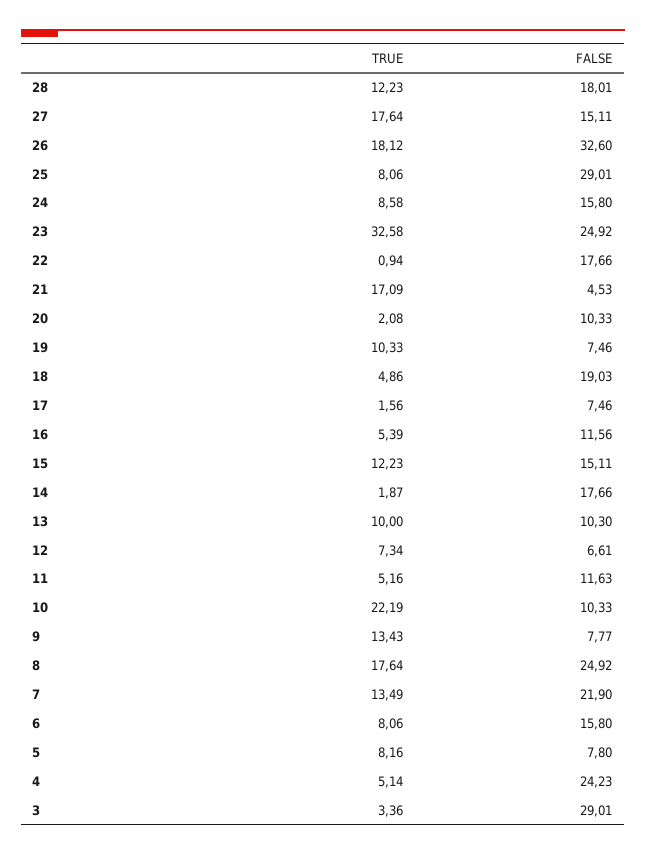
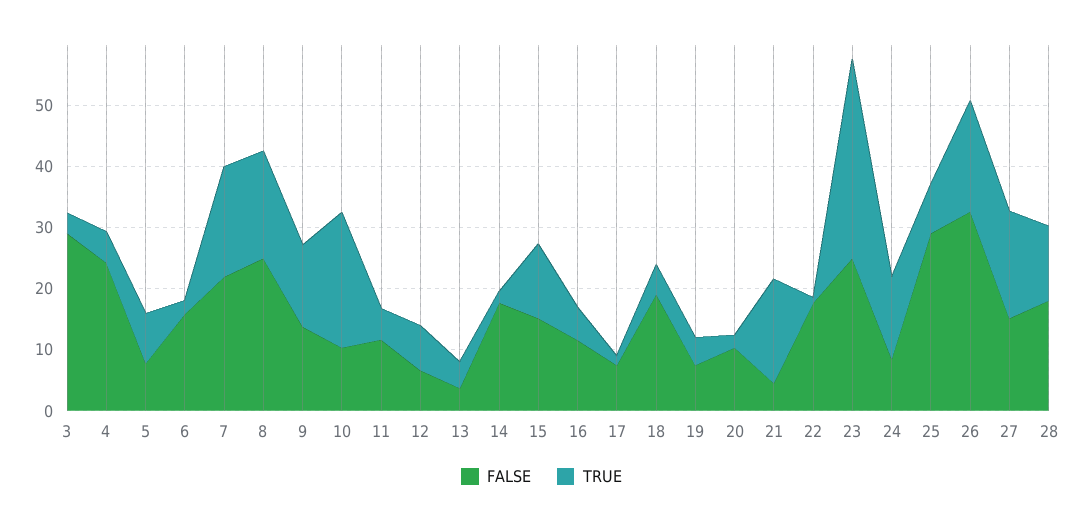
TRUE, 24: 8.58 -> 14
FALSE, 24: 15.8 -> 8
TRUE, 19: 10.33 -> 4
TRUE, 13: 10 -> 4
FALSE, 13: 10.3 -> 4
FALSE, 9: 7.77 -> 14
TRUE, 7: 13.49 -> 18
TRUE, 6: 8.06 -> 2

